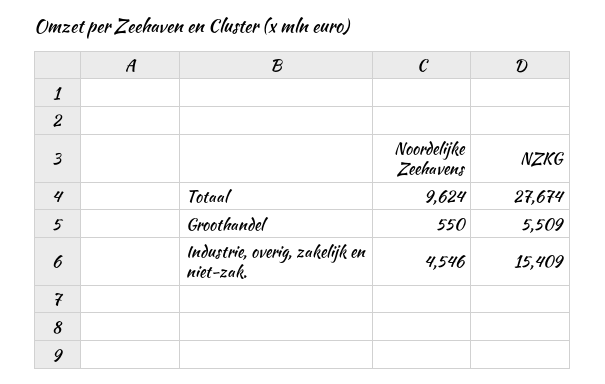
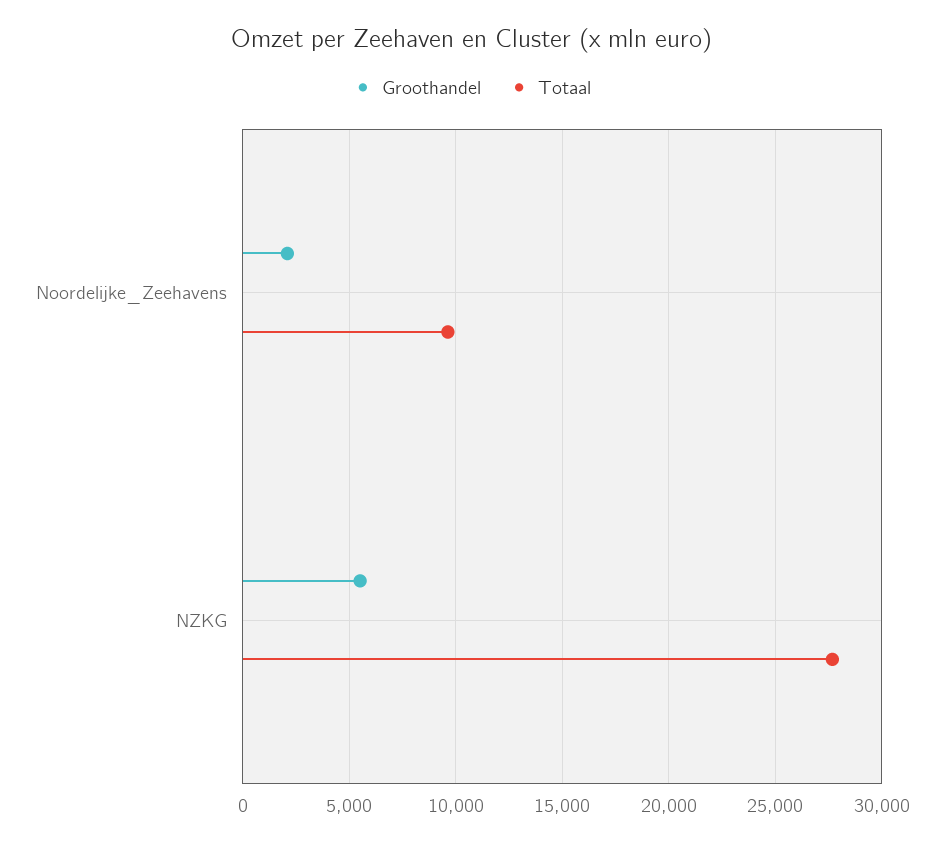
Groothandel, Noordelijke Zeehavens: 550 -> 2000
Industrie, overig, zakelijk en niet-zak., Noordelijke Zeehavens: 4546 -> none
Industrie, overig, zakelijk en niet-zak., NZKG: 15409 -> none

